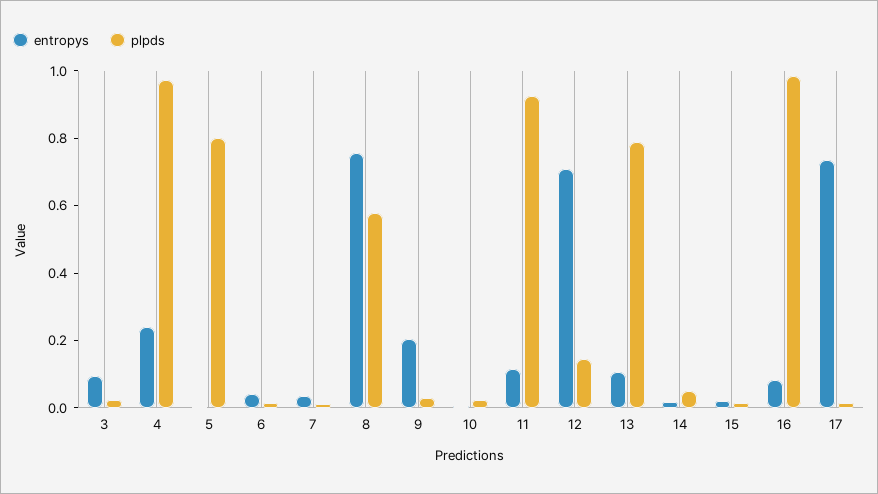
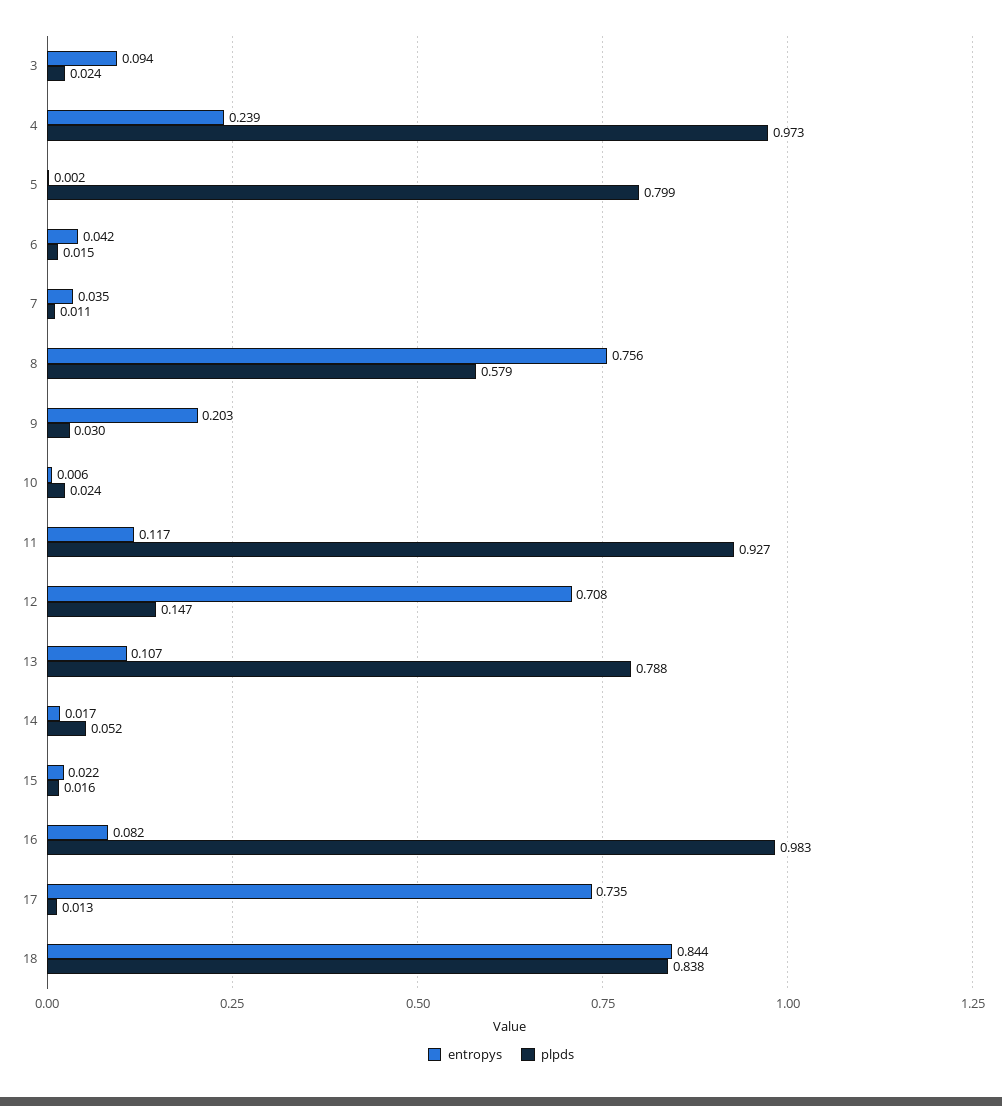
entropys, 18: none -> 0.844
plpds, 18: none -> 0.838

